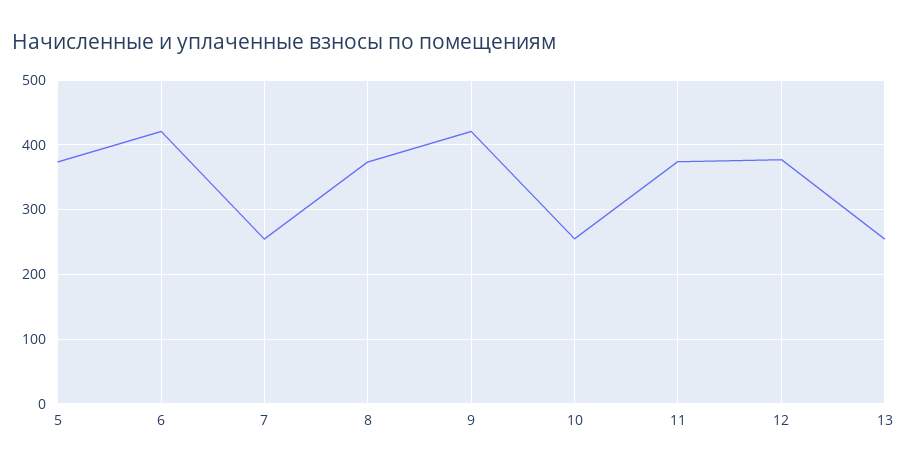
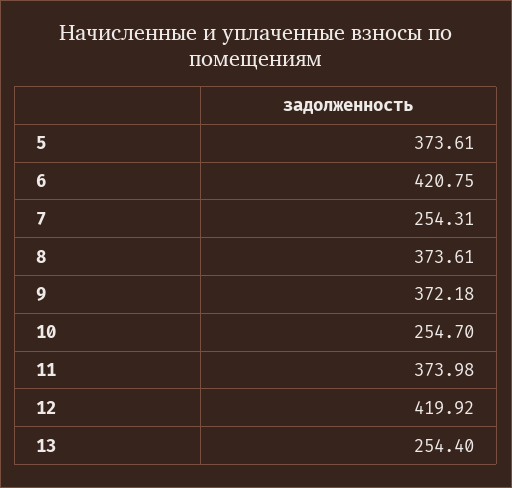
9: 420 -> 372.18
12: 380 -> 419.92

